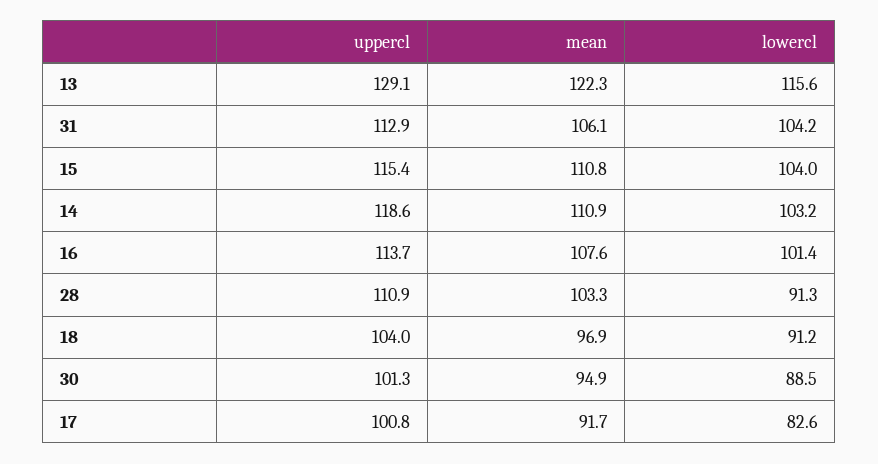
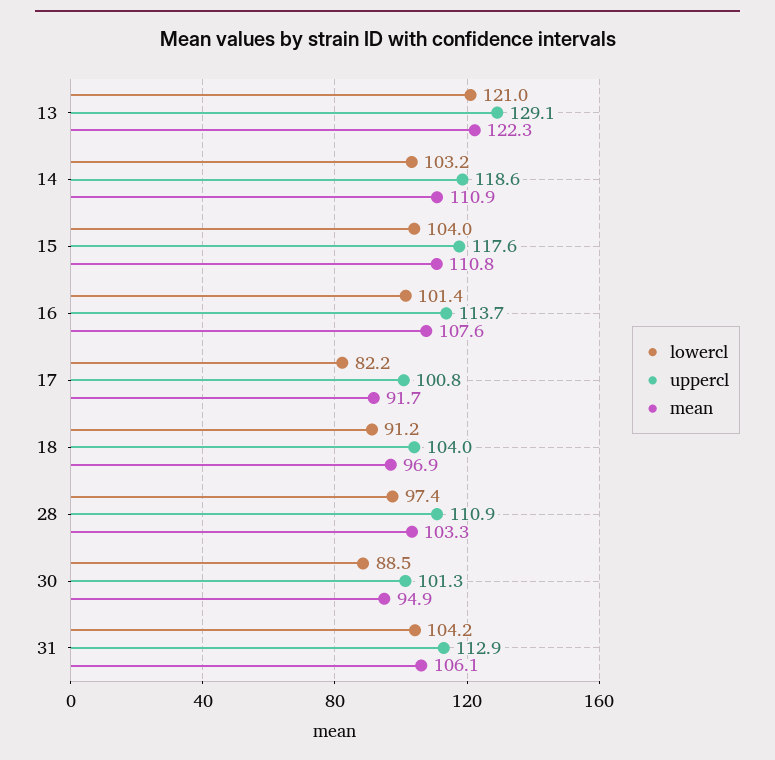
lowercl, 13: 115.6 -> 121
uppercl, 15: 115.4 -> 117.6
lowercl, 28: 91.3 -> 97.4
lowercl, 17: 82.6 -> 82.2

